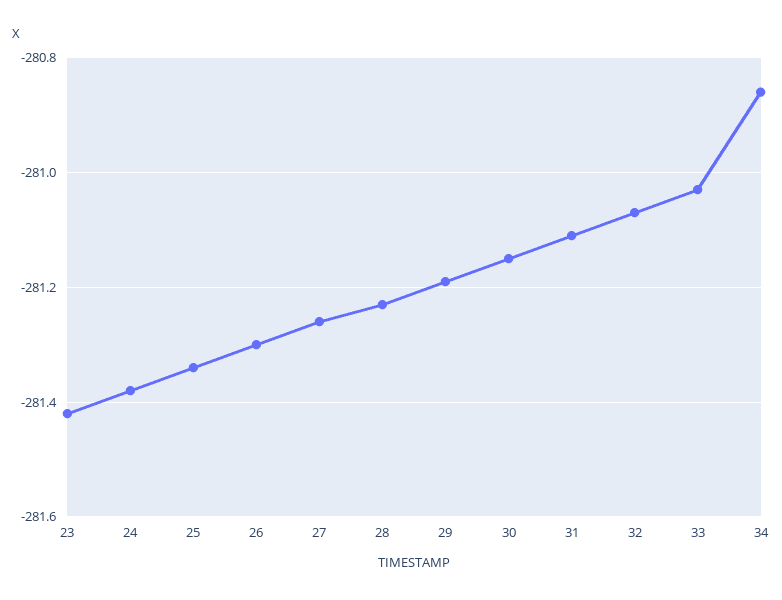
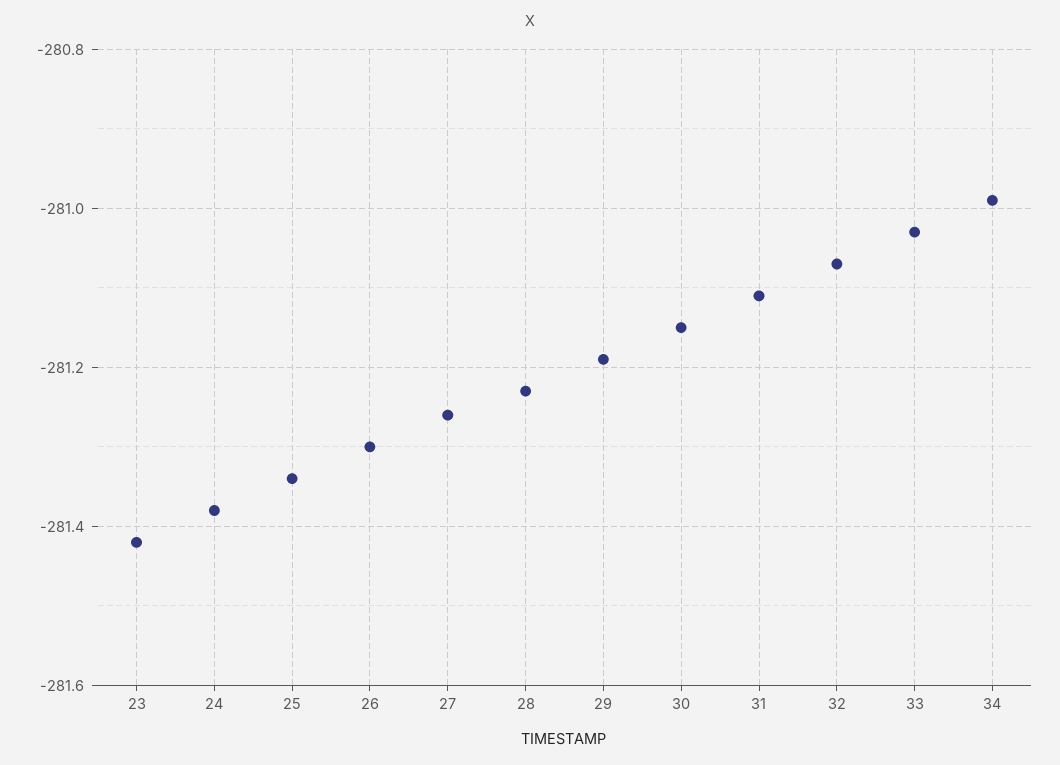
34: -280.85 -> -281

